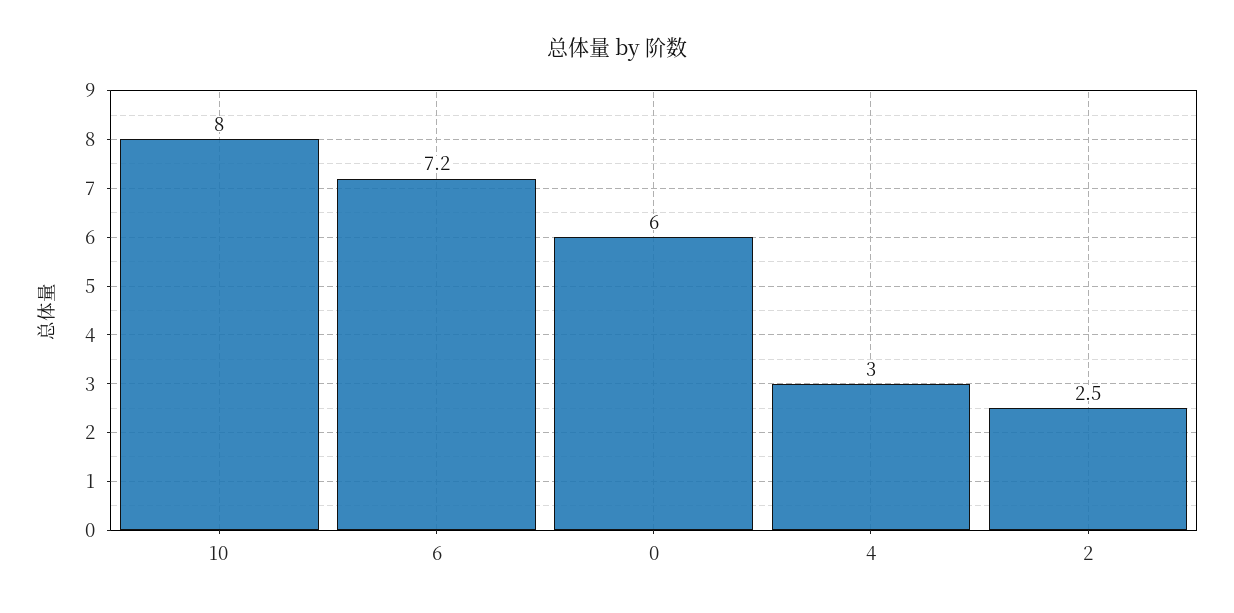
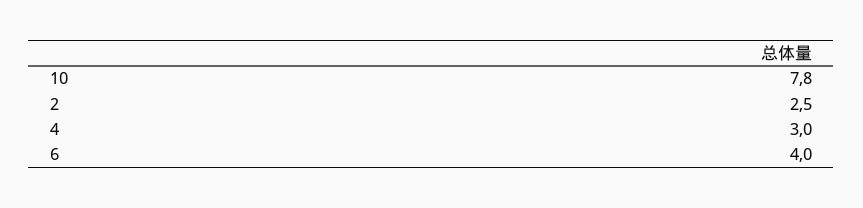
10: 8 -> 7.8
6: 7.2 -> 4
0: 6 -> none

